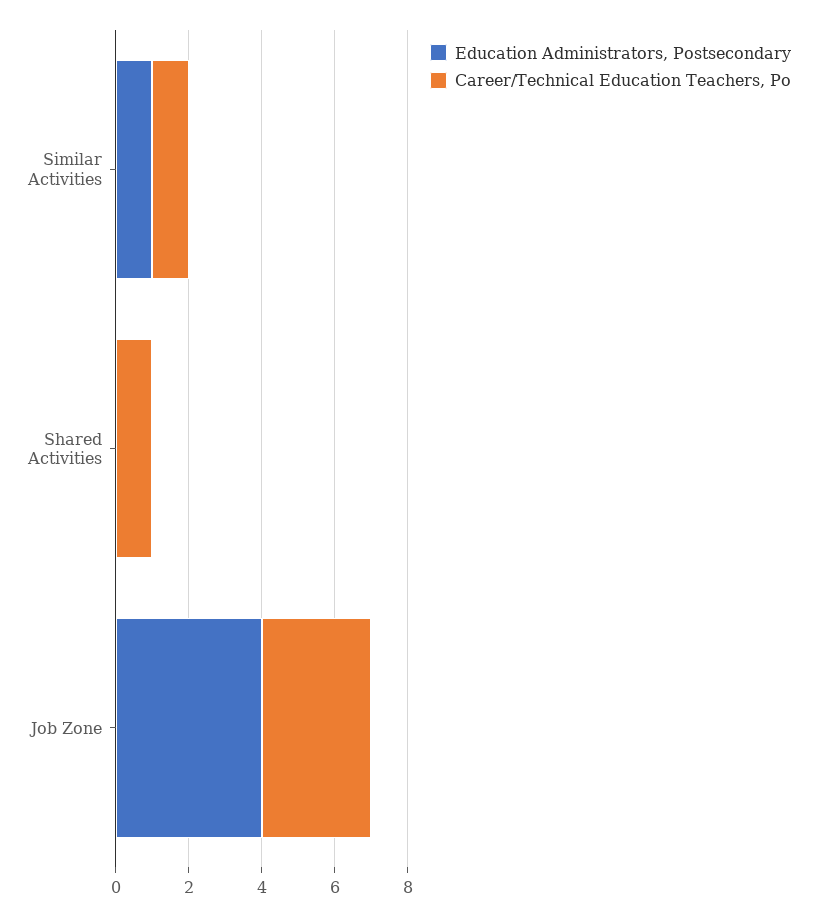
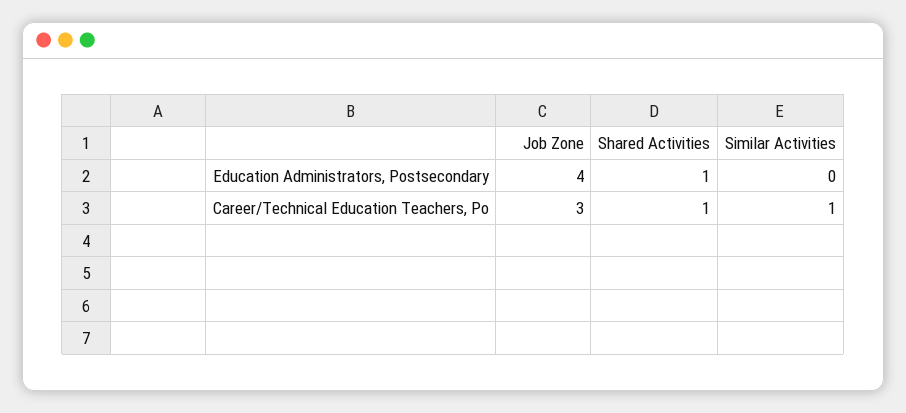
Education Administrators, Postsecondary, Similar Activities: 1 -> 0
Education Administrators, Postsecondary, Shared Activities: 0 -> 1

